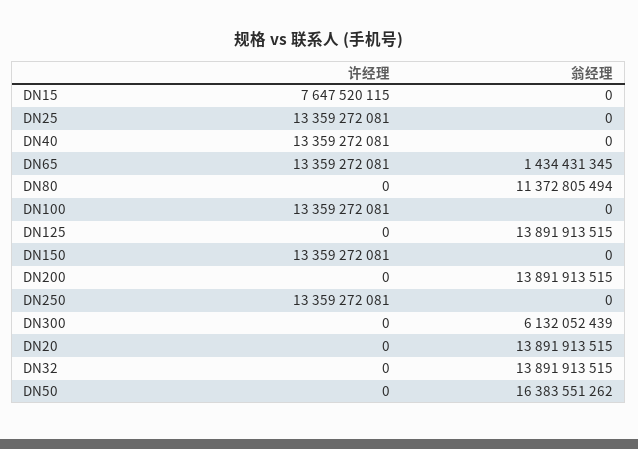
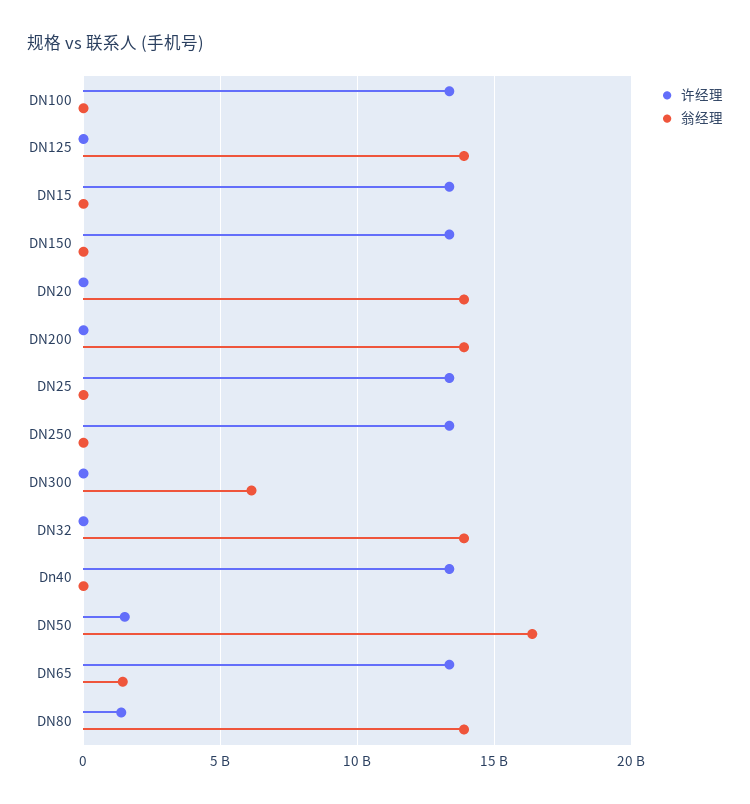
许经理, DN15: 7647520115 -> 13500000000
许经理, DN80: 0 -> 1500000000
翁经理, DN80: 11372805494 -> 14000000000
许经理, DN50: 0 -> 1500000000

